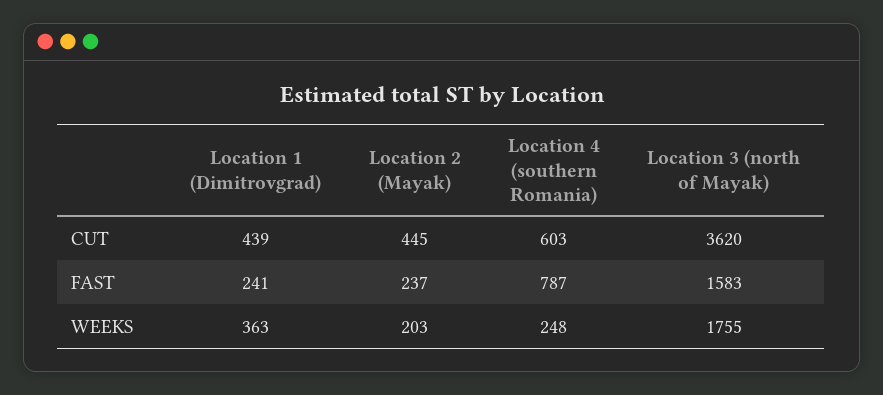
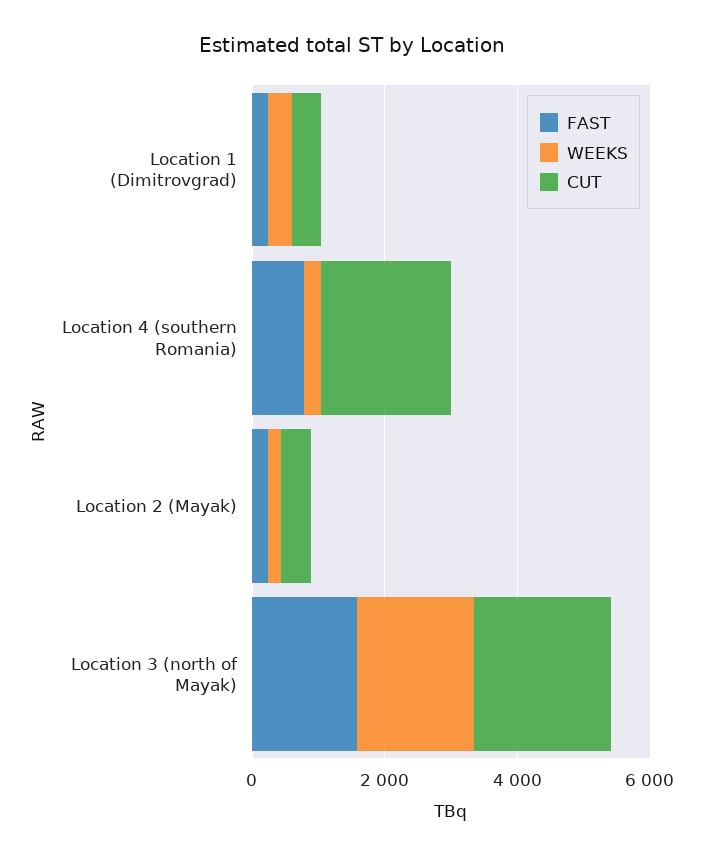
CUT, Location 4 (southern Romania): 603 -> 2000
CUT, Location 3 (north of Mayak): 3620 -> 2000

